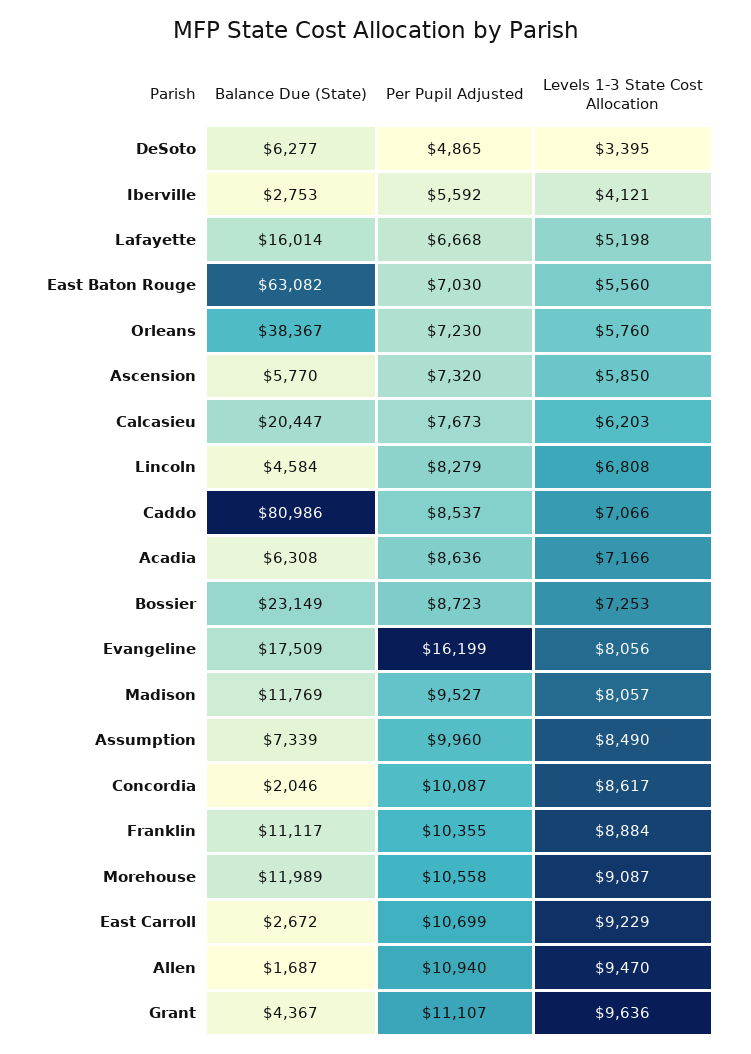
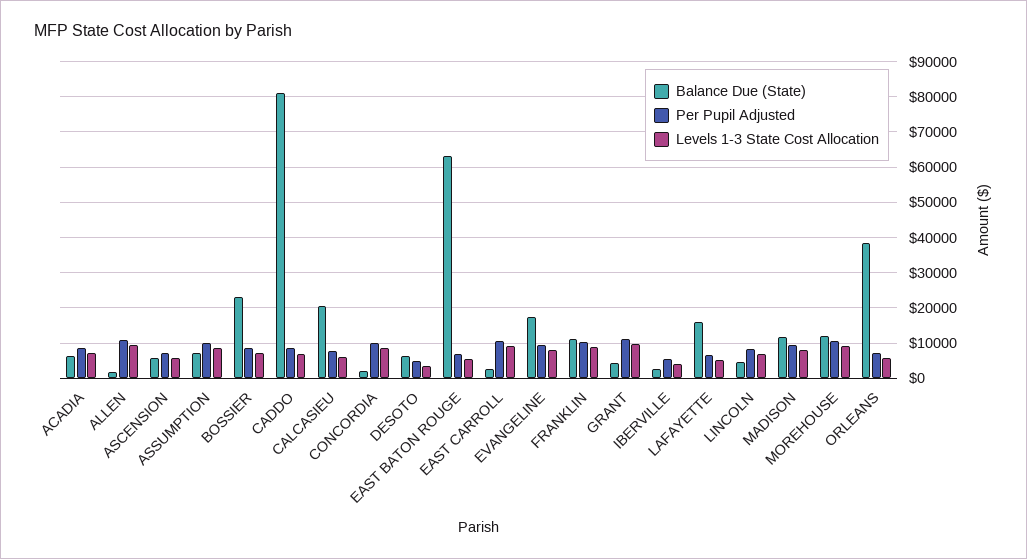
Per Pupil Adjusted, Evangeline: 16199 -> 10000

